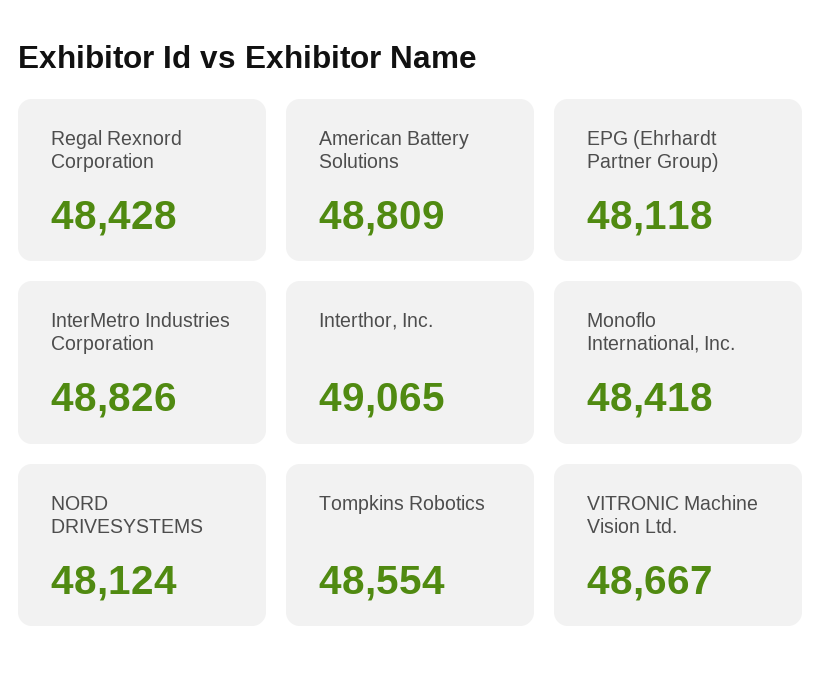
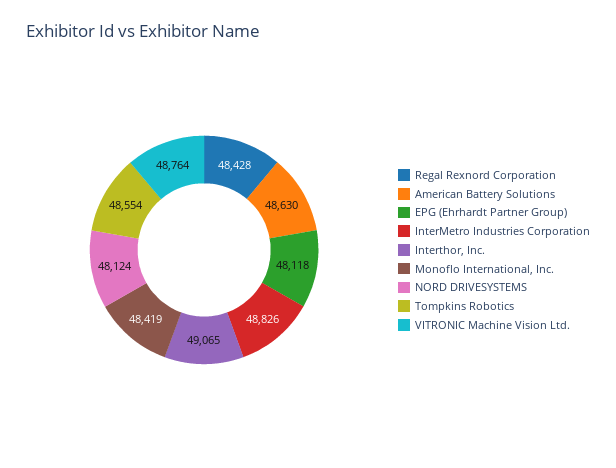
American Battery Solutions: 48809 -> 48630
Monoflo International, Inc.: 48418 -> 48419
VITRONIC Machine Vision Ltd.: 48667 -> 48764

